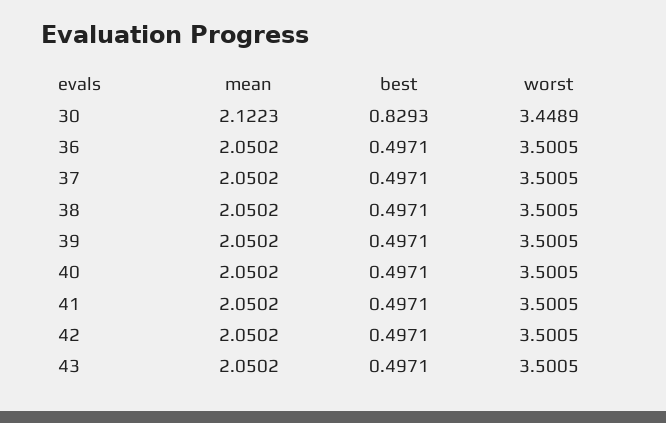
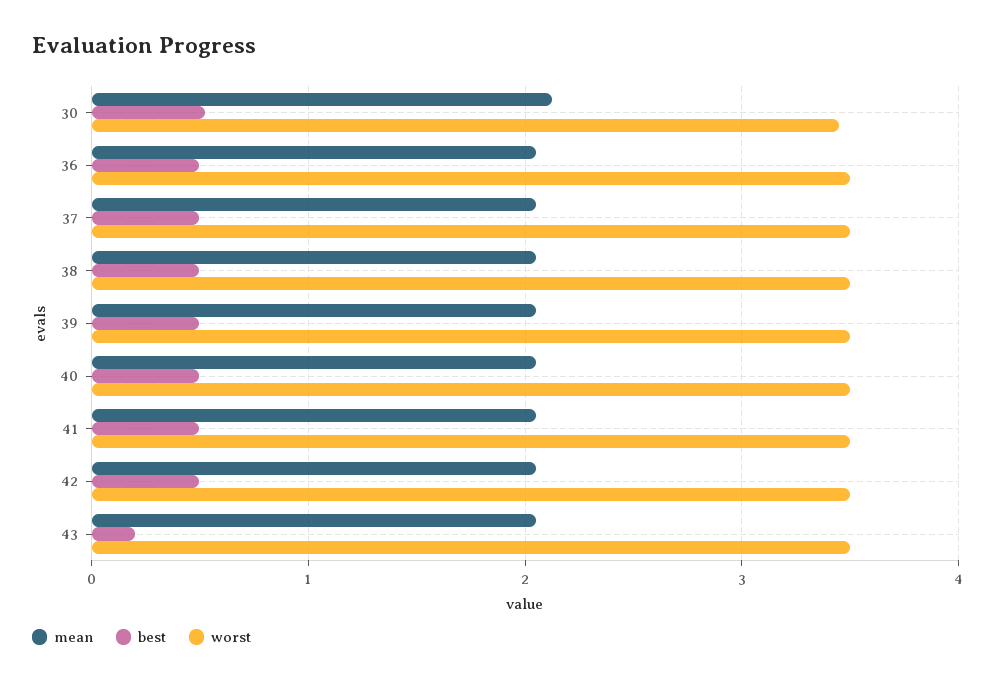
best, 30: 0.8293 -> 0.5
best, 43: 0.4971 -> 0.2

